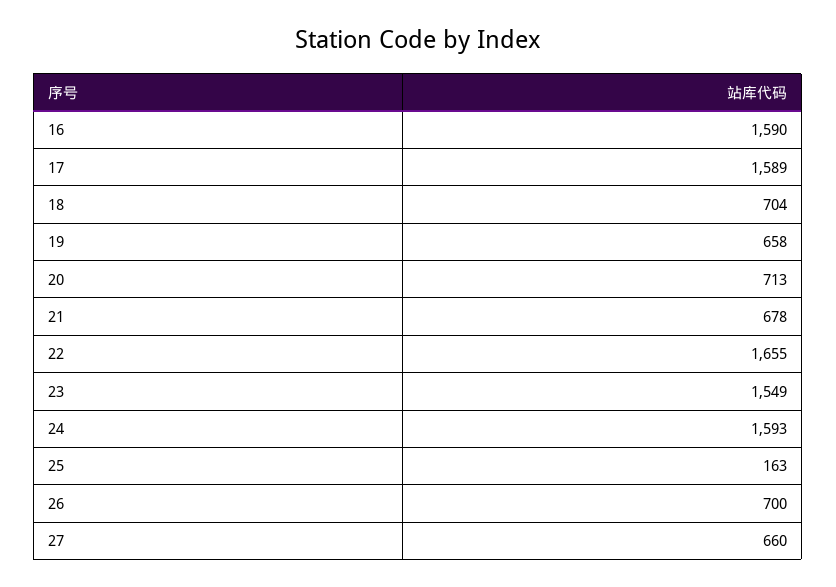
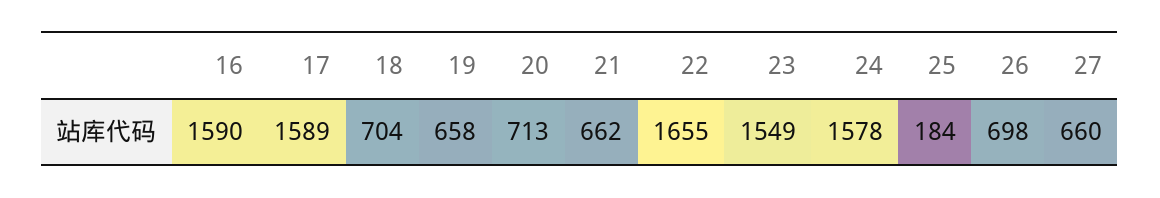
21: 678 -> 662
24: 1593 -> 1578
25: 163 -> 184
26: 700 -> 698

